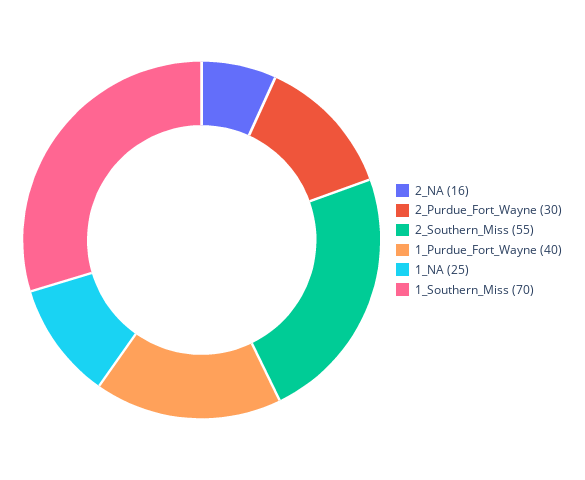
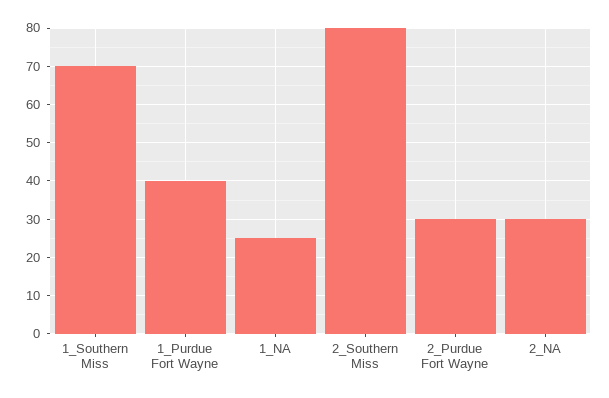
2_NA: 16 -> 30
2_Southern_Miss: 55 -> 80

